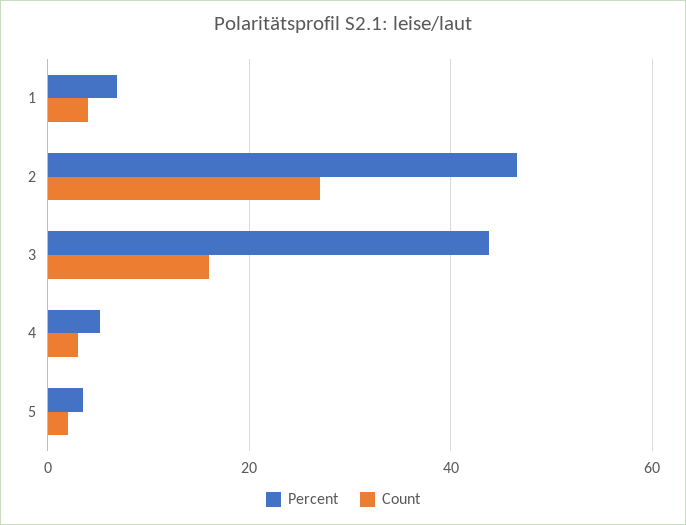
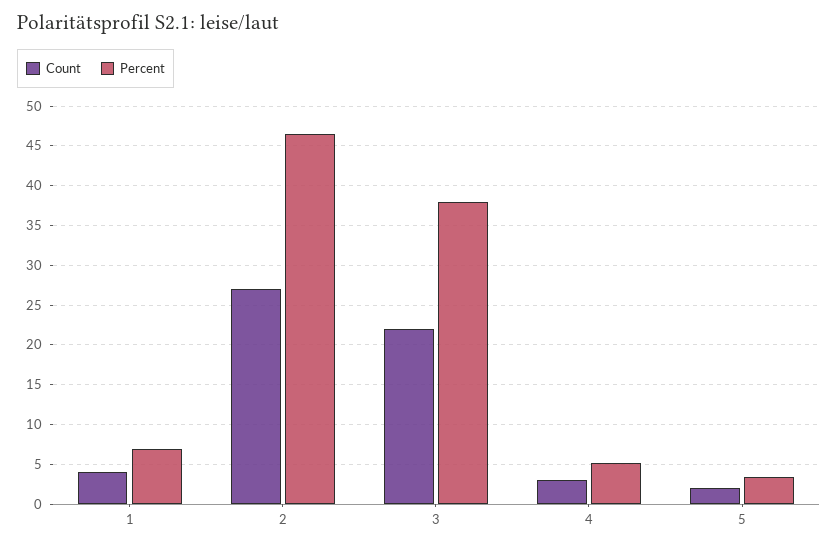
Percent, 3: 44 -> 38
Count, 3: 16 -> 22

